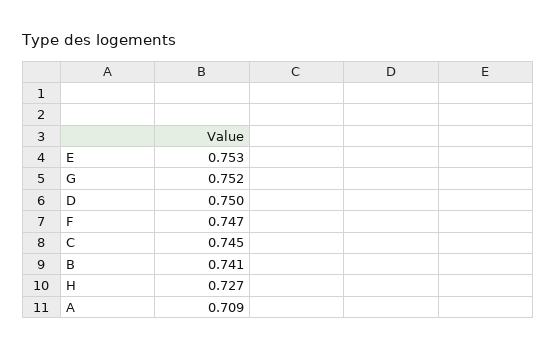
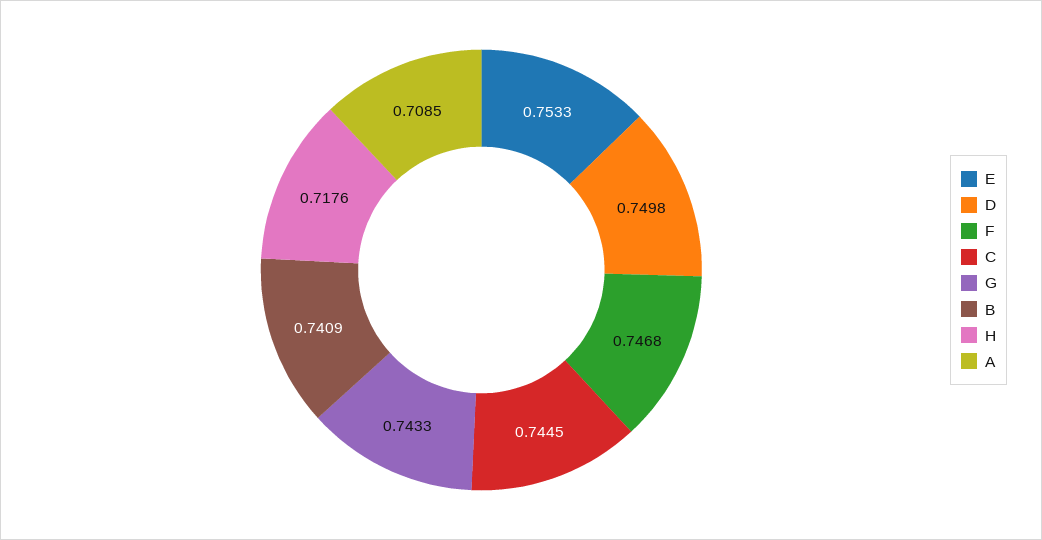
G: 0.752 -> 0.7433
H: 0.727 -> 0.7176

